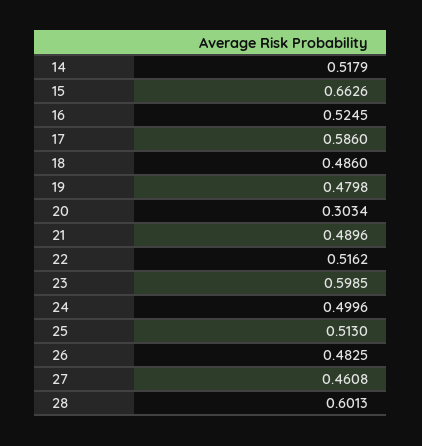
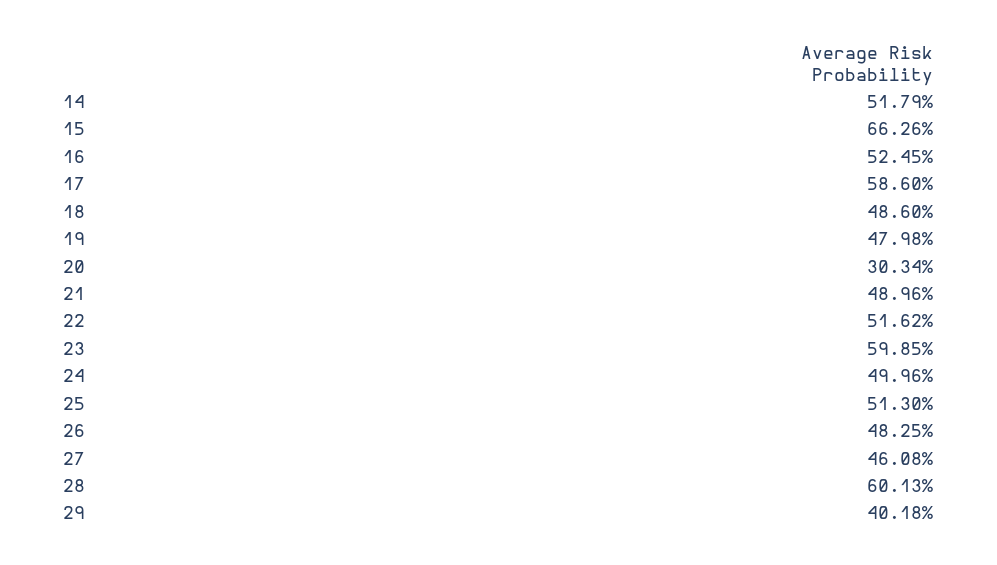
29: none -> 0.4018

